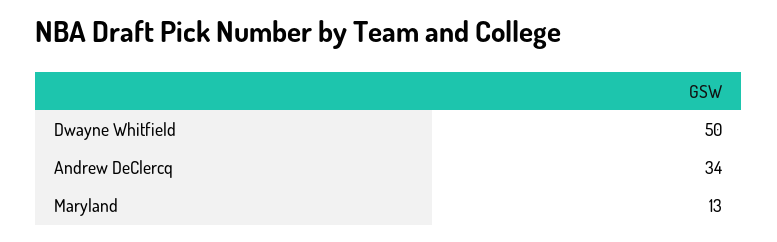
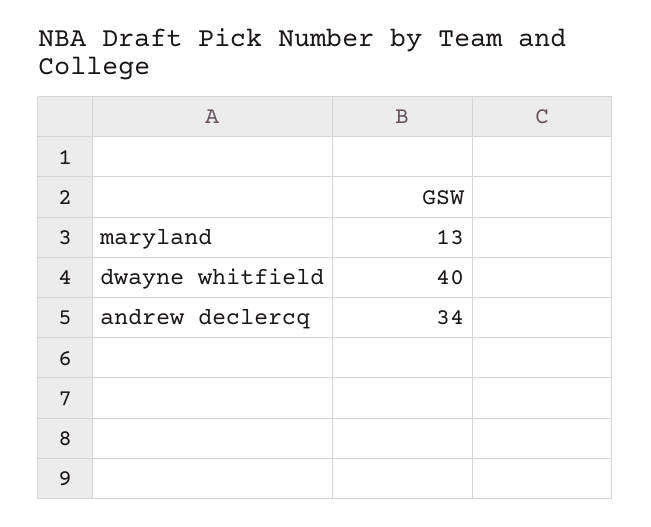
Dwayne Whitfield: 50 -> 40

